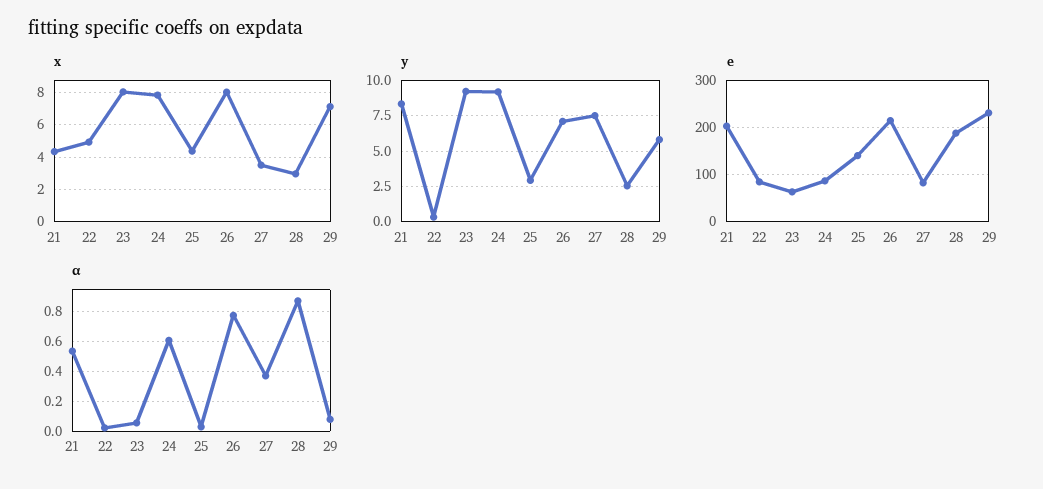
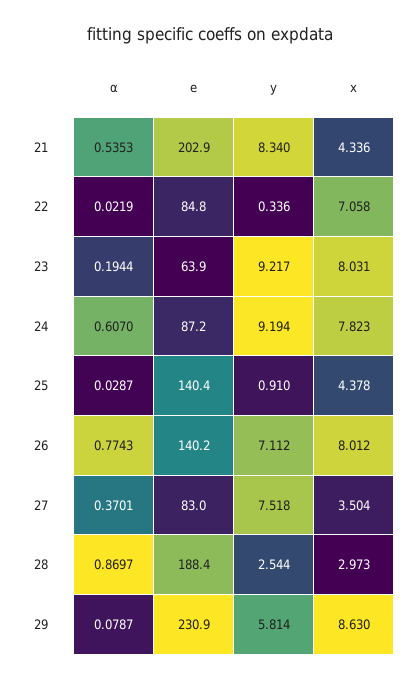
x, 22: 5 -> 7.058
x, 29: 7 -> 8.63
y, 25: 3 -> 0.91
e, 26: 220 -> 140.2
α, 23: 0.05 -> 0.1944

